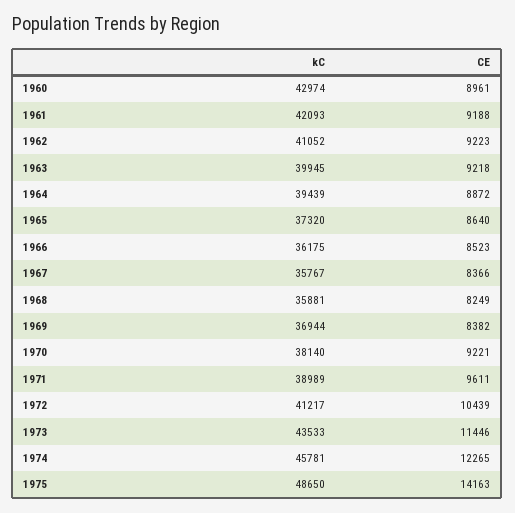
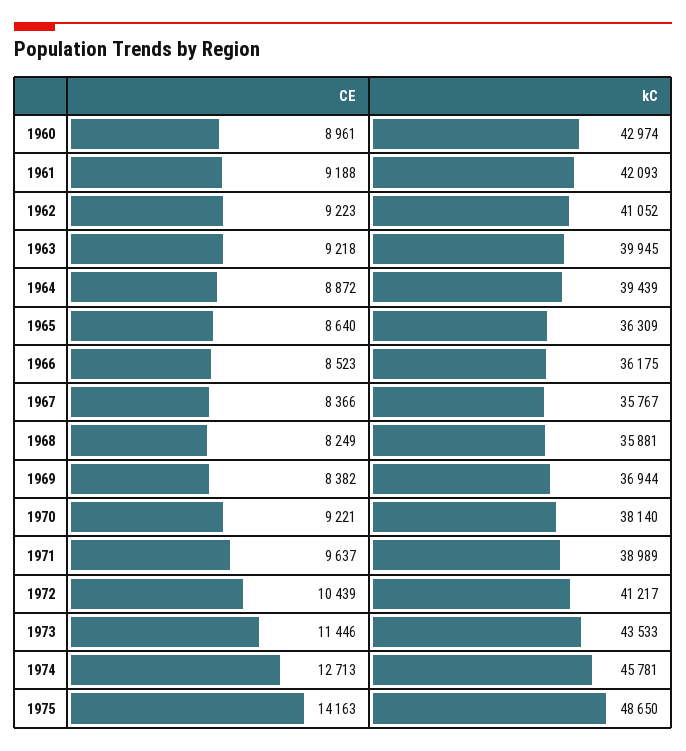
kC, 1965: 37320 -> 36309
CE, 1971: 9611 -> 9637
CE, 1974: 12265 -> 12713

